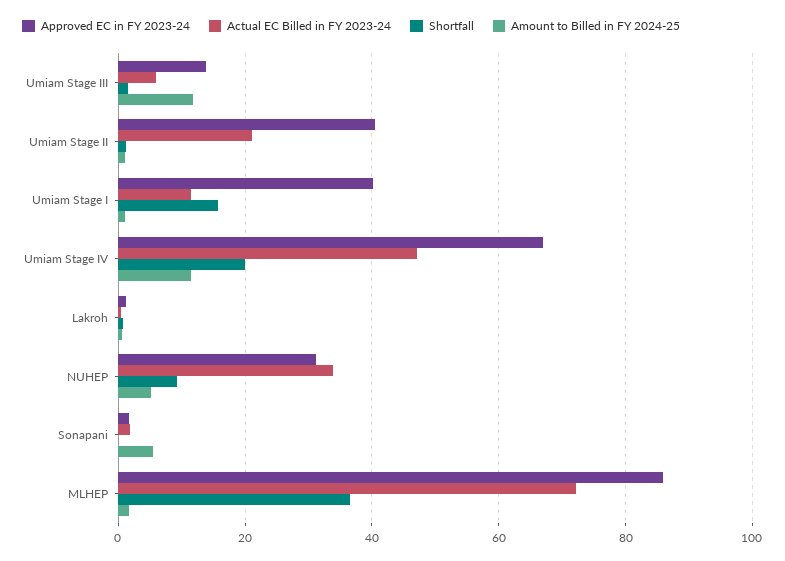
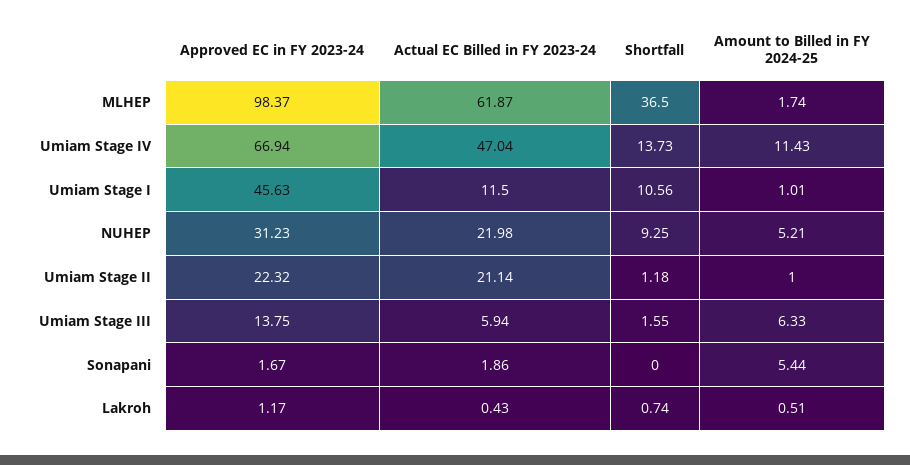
Amount to Billed in FY 2024-25, Umiam Stage III: 12 -> 6.33
Approved EC in FY 2023-24, Umiam Stage II: 40 -> 22.32
Approved EC in FY 2023-24, Umiam Stage I: 40 -> 45.63
Shortfall, Umiam Stage I: 16 -> 10.56
Shortfall, Umiam Stage IV: 20 -> 13.73
Actual EC Billed in FY 2023-24, NUHEP: 34 -> 21.98
Approved EC in FY 2023-24, MLHEP: 86 -> 98.37
Actual EC Billed in FY 2023-24, MLHEP: 72 -> 61.87

